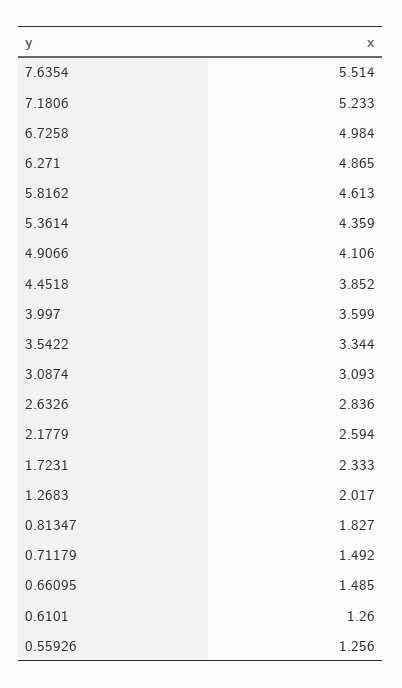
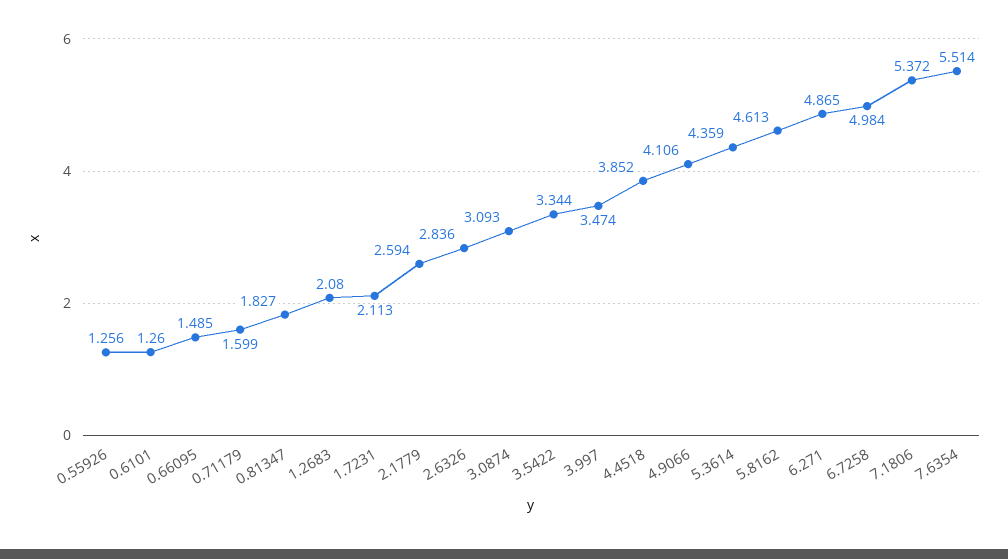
7.1806: 5.233 -> 5.372
3.997: 3.599 -> 3.474
1.7231: 2.333 -> 2.113
1.2683: 2.017 -> 2.08
0.71179: 1.492 -> 1.599

